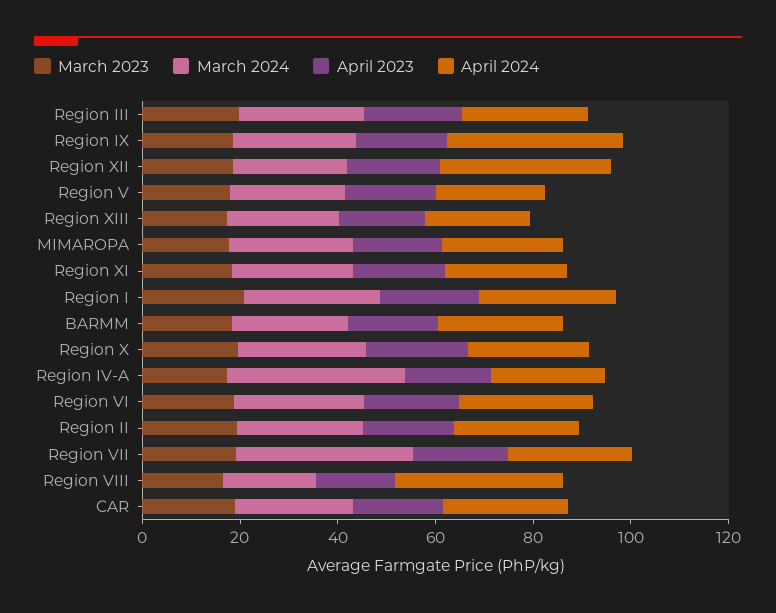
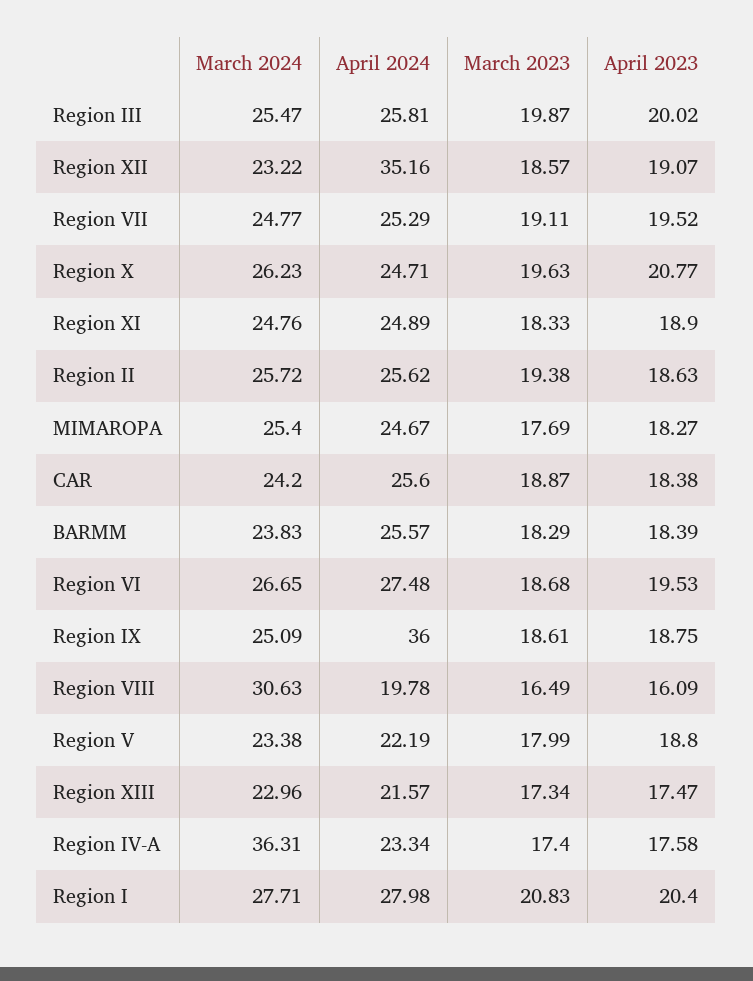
March 2024, Region VII: 35 -> 24.77
March 2024, Region VIII: 20 -> 30.63
April 2024, Region VIII: 35 -> 19.78

